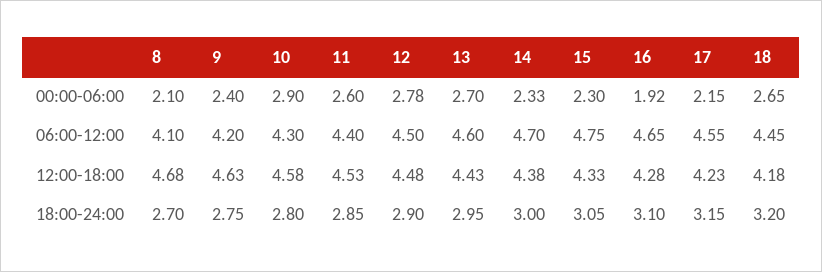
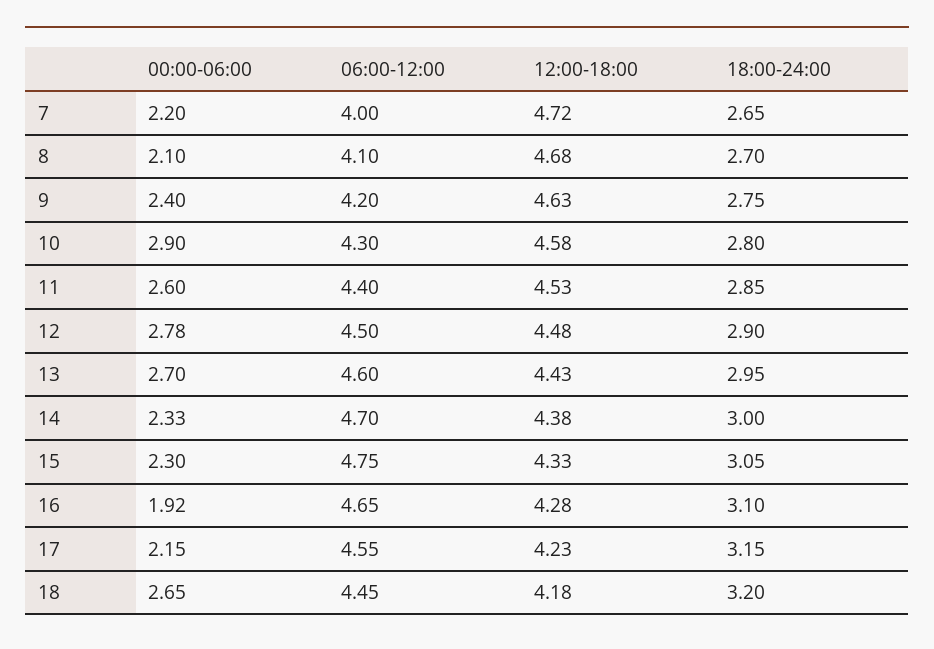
7, 00:00-06:00: none -> 2.2
7, 06:00-12:00: none -> 4
7, 12:00-18:00: none -> 4.72
7, 18:00-24:00: none -> 2.65

